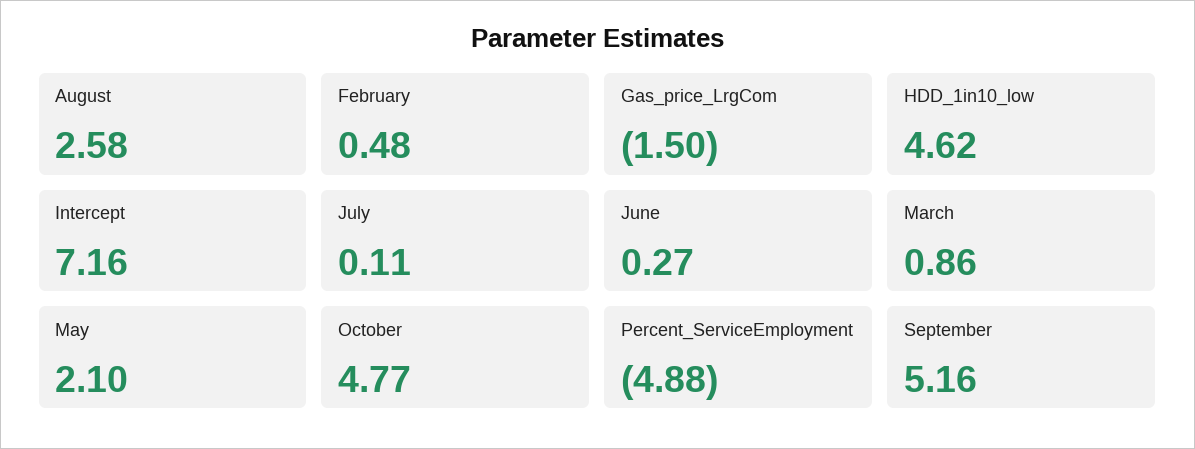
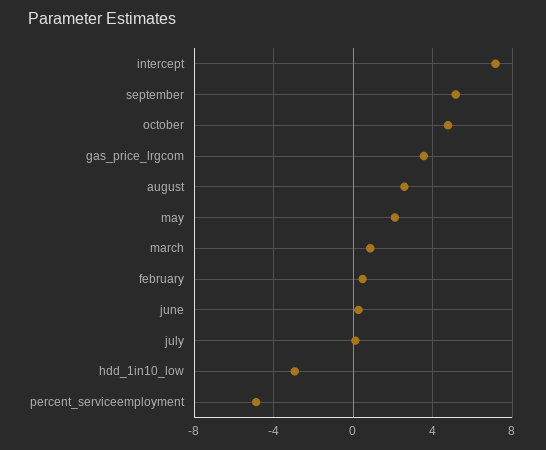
Gas_price_LrgCom: -1.5 -> 3.5
HDD_1in10_low: 4.62 -> -3

